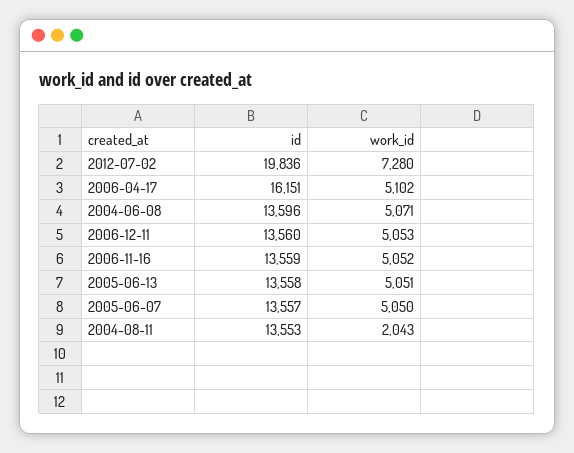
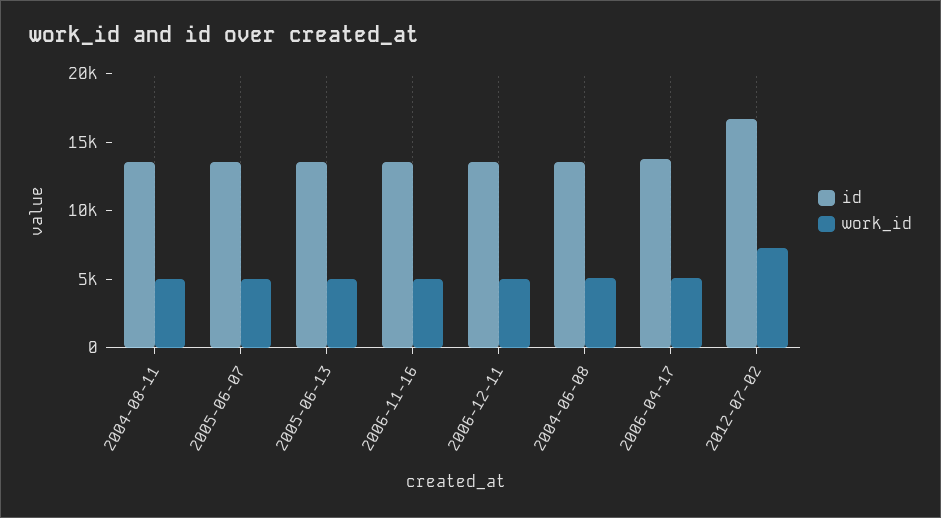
id, 2012-07-02: 19836 -> 17000
id, 2006-04-17: 16151 -> 14000
work_id, 2004-08-11: 2043 -> 5000

